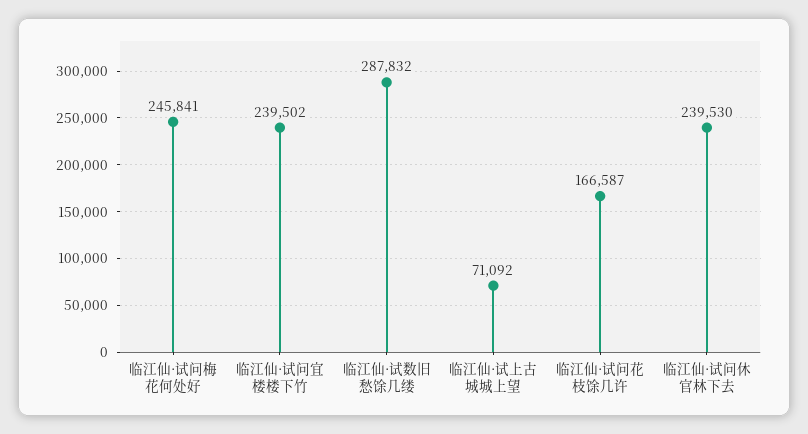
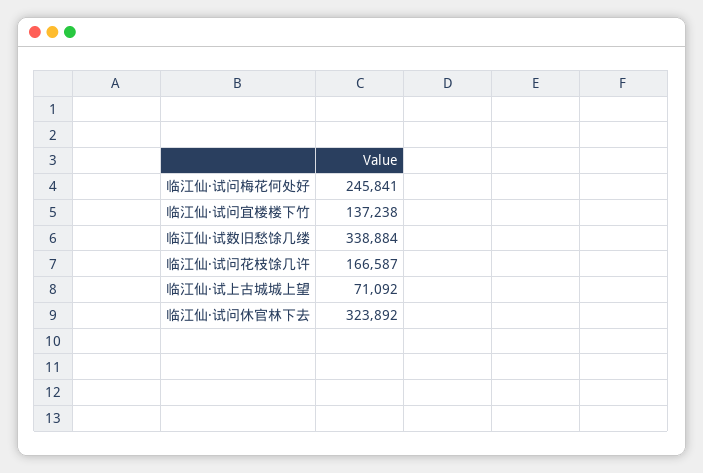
临江仙·试问宜楼楼下竹: 239502 -> 137238
临江仙·试数旧愁馀几缕: 287832 -> 338884
临江仙·试问休官林下去: 239530 -> 323892

